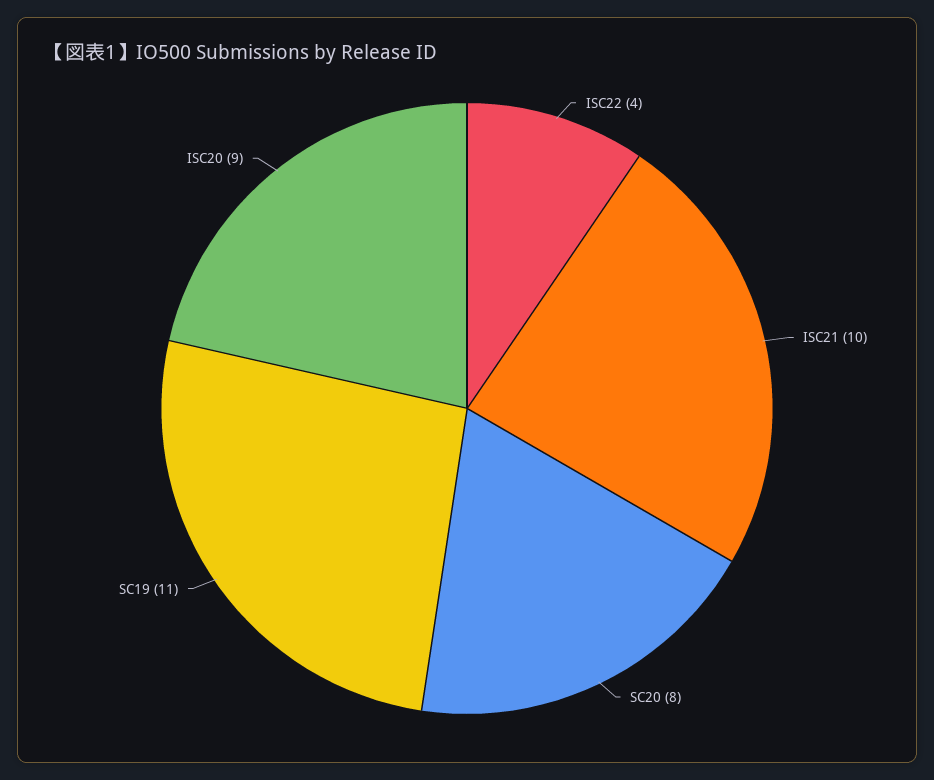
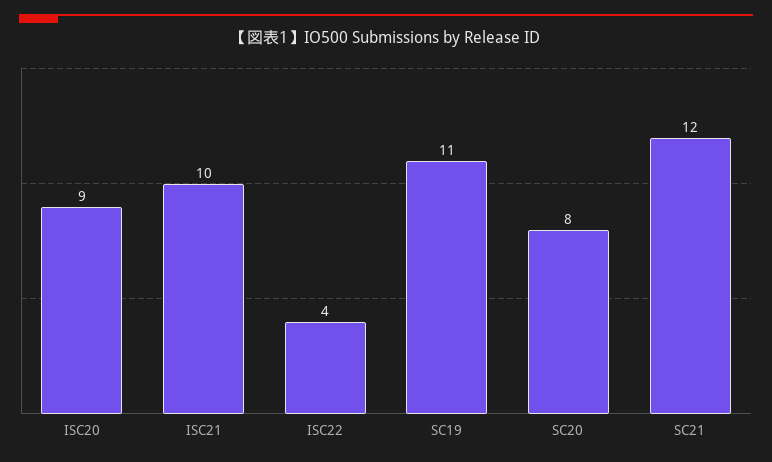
SC21: none -> 12

